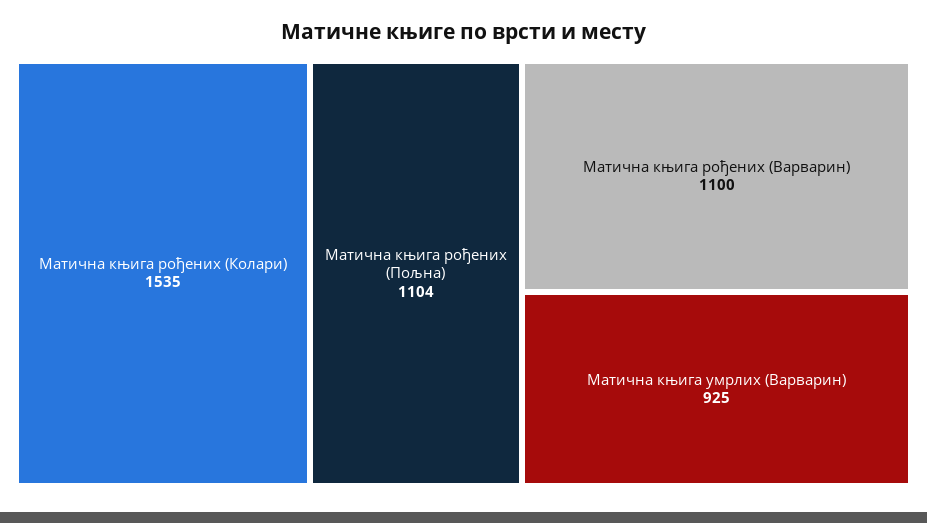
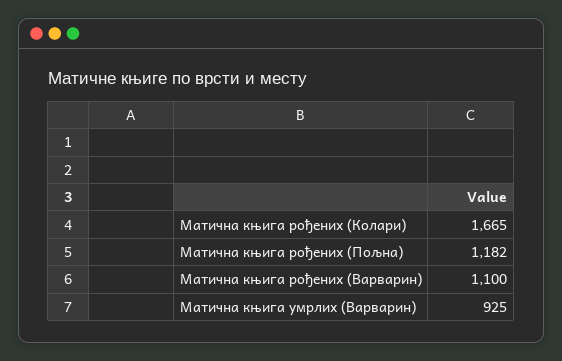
Матична књига рођених (Колари): 1535 -> 1665
Матична књига рођених (Пољна): 1104 -> 1182

